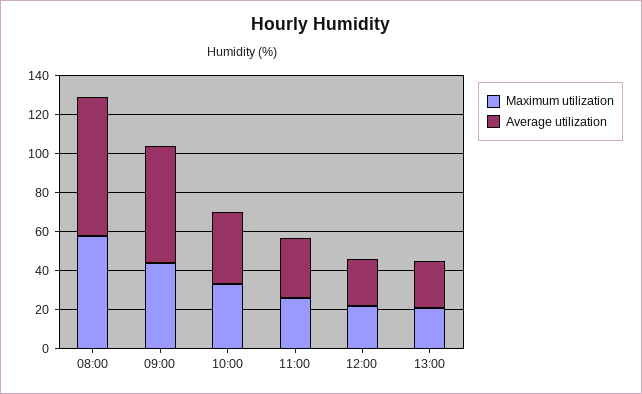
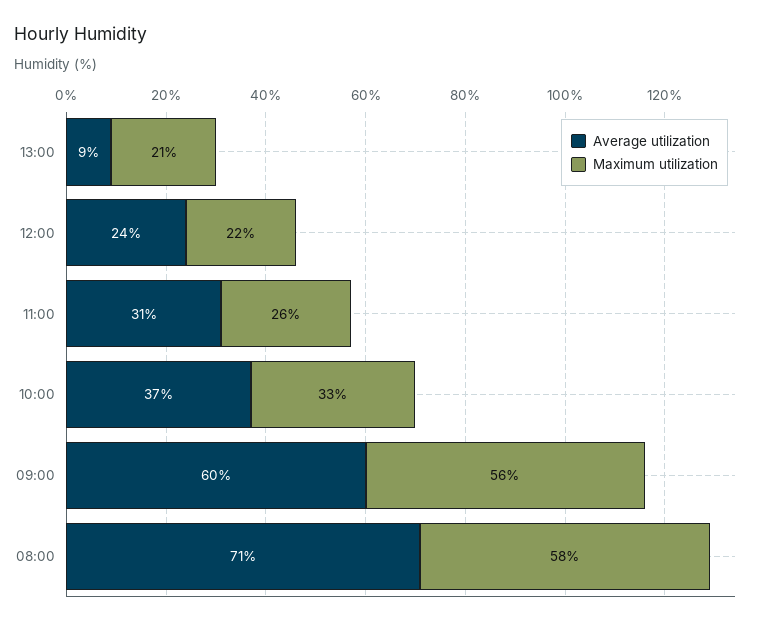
Maximum utilization, 09:00: 45 -> 56
Average utilization, 13:00: 25 -> 9

